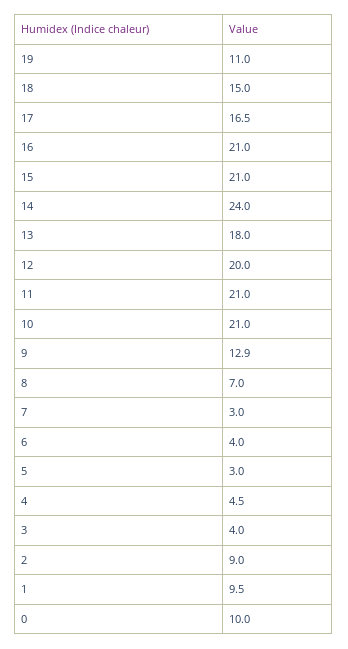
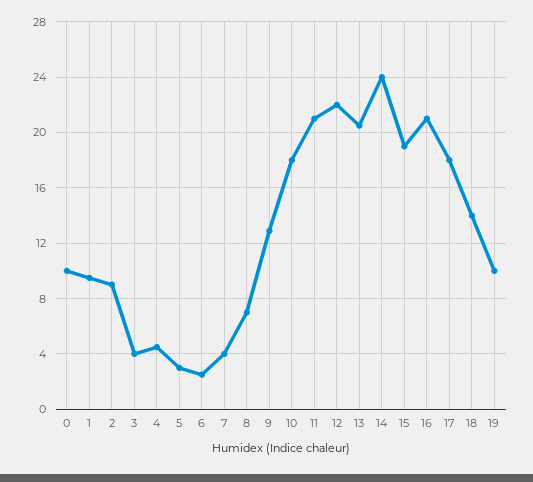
19: 11 -> 10
18: 15 -> 14
17: 16.5 -> 18
15: 21 -> 19
13: 18 -> 20.5
12: 20 -> 22
10: 21 -> 18
7: 3 -> 4
6: 4 -> 2.5

